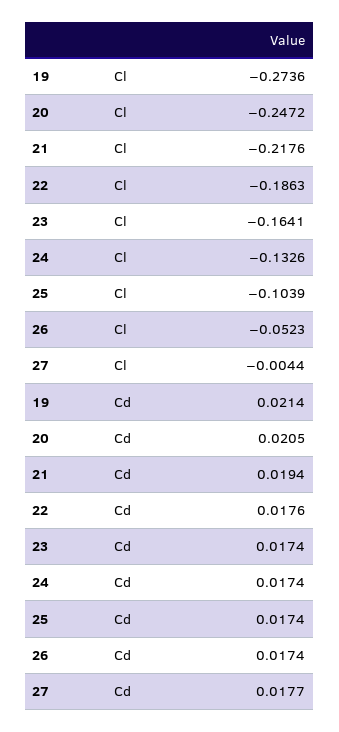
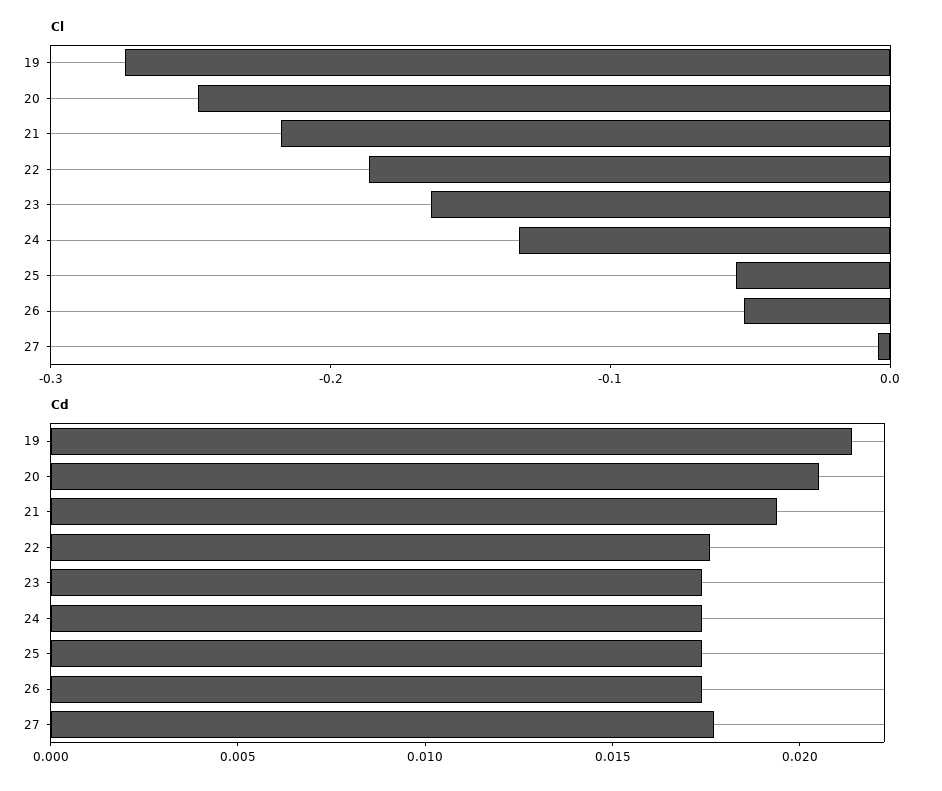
Cl, 25: -0.1039 -> -0.06

